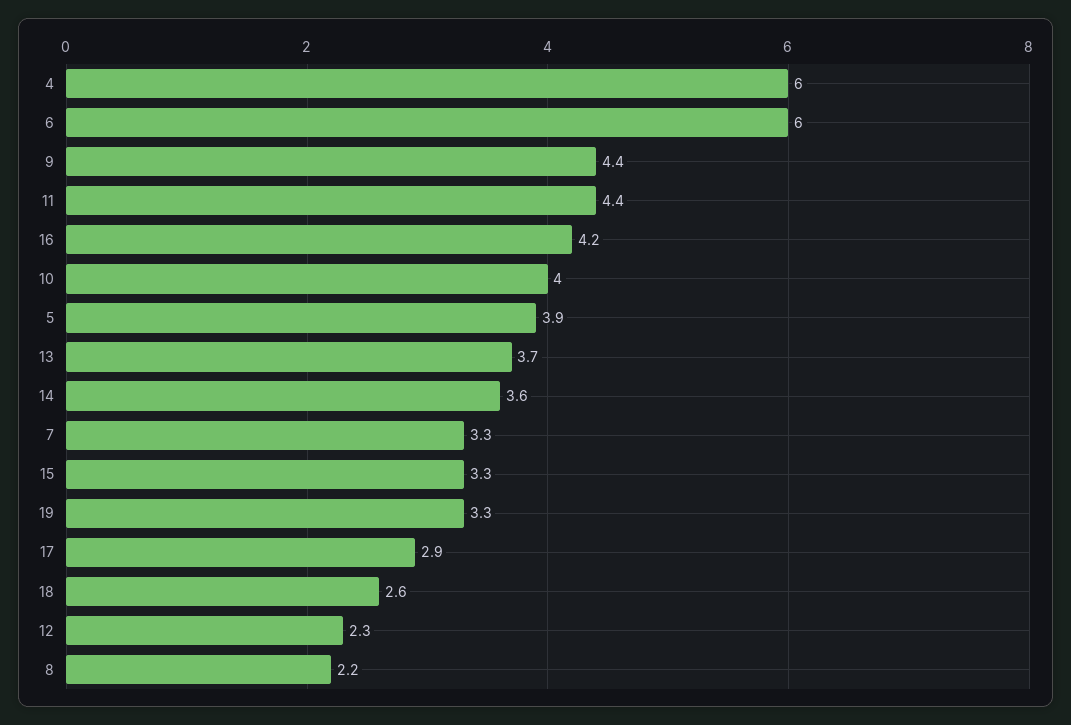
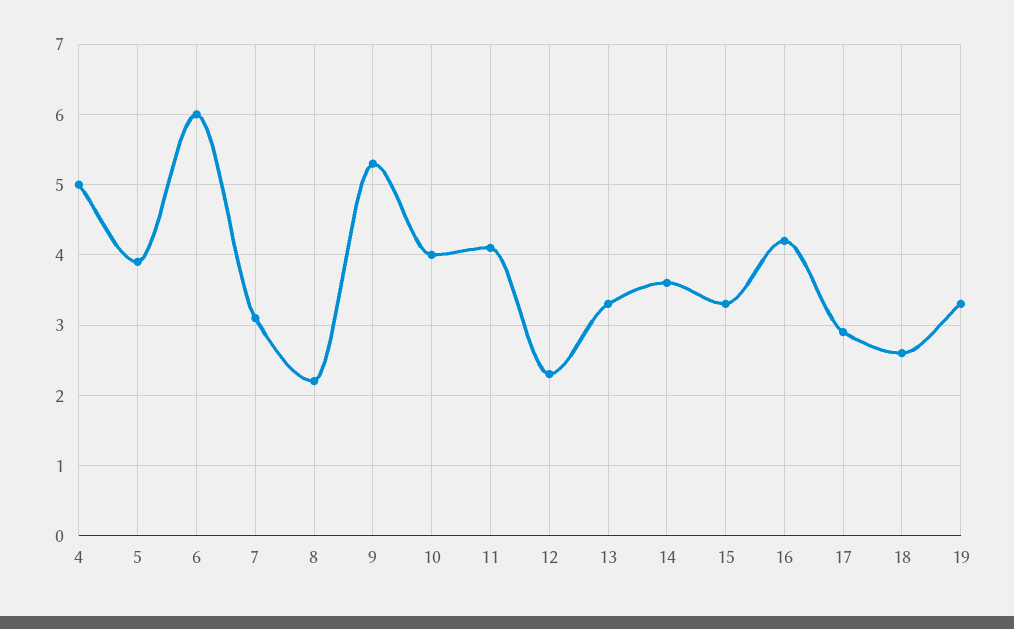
4: 6 -> 5
9: 4.4 -> 5.3
11: 4.4 -> 4.1
13: 3.7 -> 3.3
7: 3.3 -> 3.1

